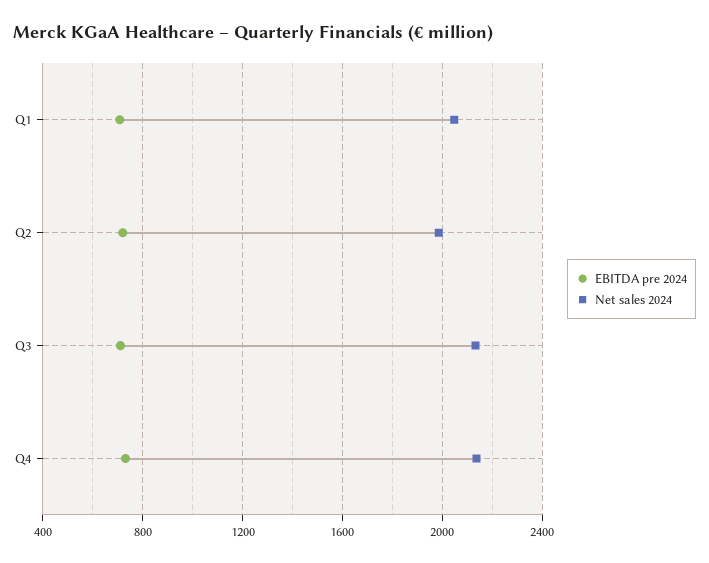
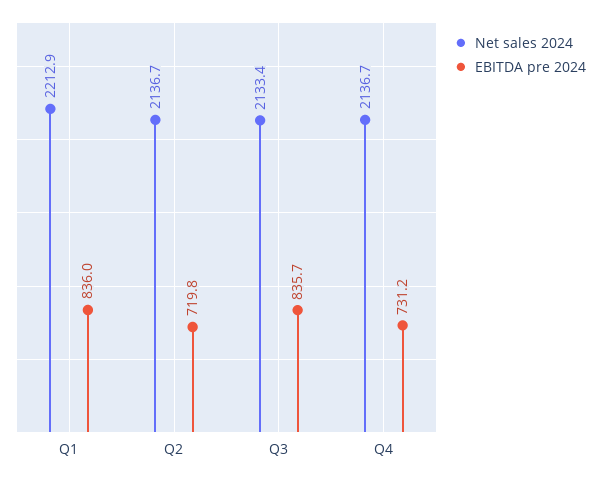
EBITDA pre 2024, Q1: 700 -> 836
Net sales 2024, Q1: 2050 -> 2212.9
Net sales 2024, Q2: 2000 -> 2136.7
EBITDA pre 2024, Q3: 700 -> 835.7

